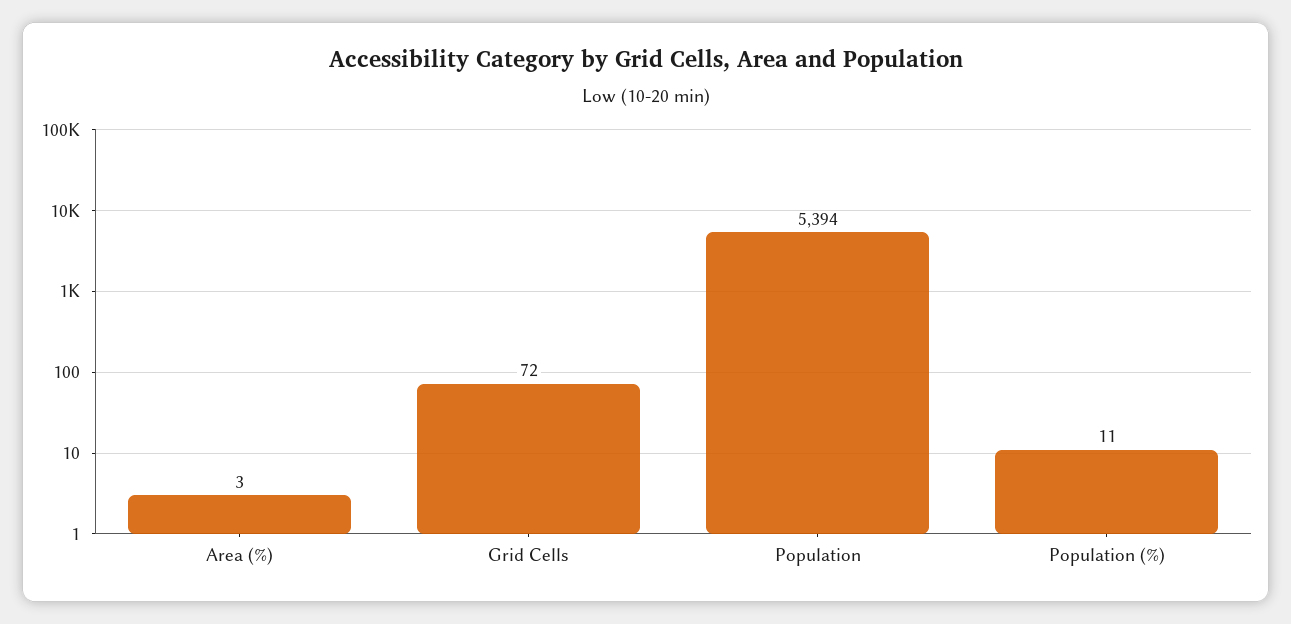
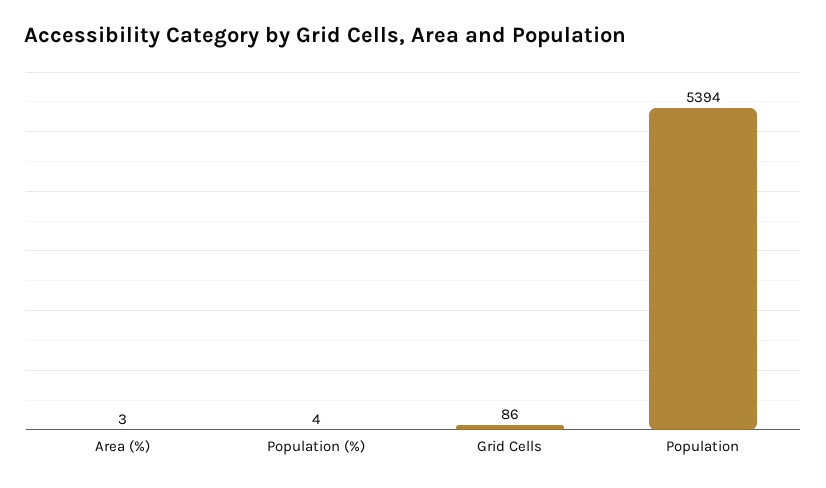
Grid Cells: 72 -> 86
Population (%): 11 -> 4

